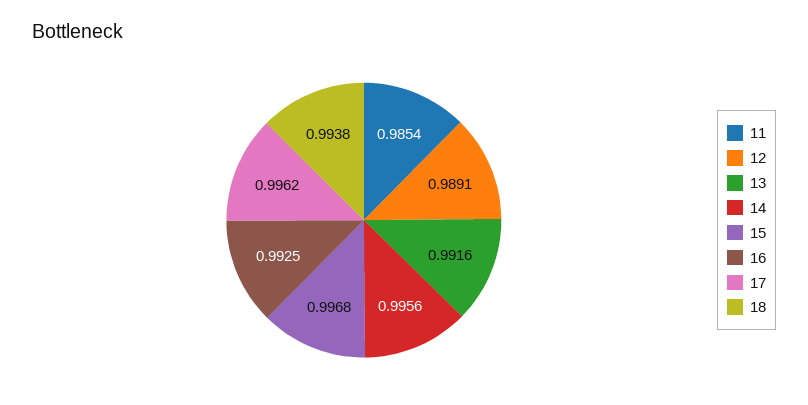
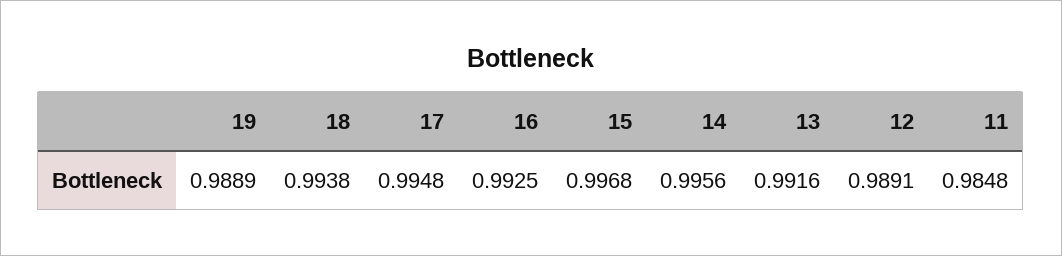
11: 0.9854 -> 0.9848
17: 0.9962 -> 0.9948
19: none -> 0.9889

